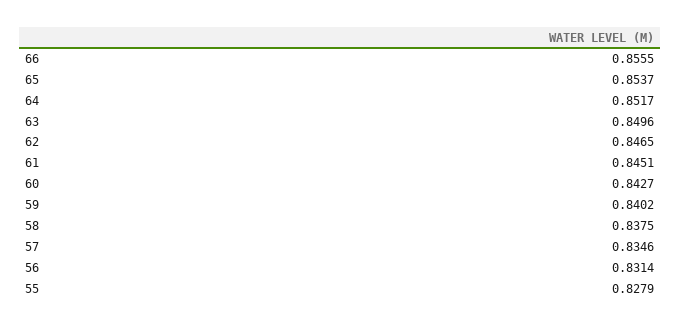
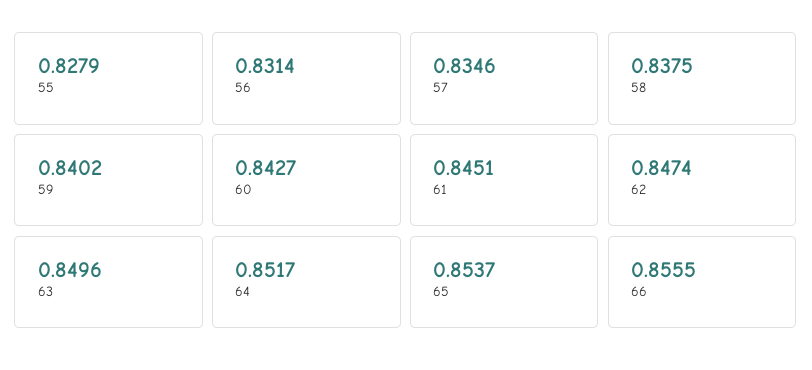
62: 0.8465 -> 0.8474

